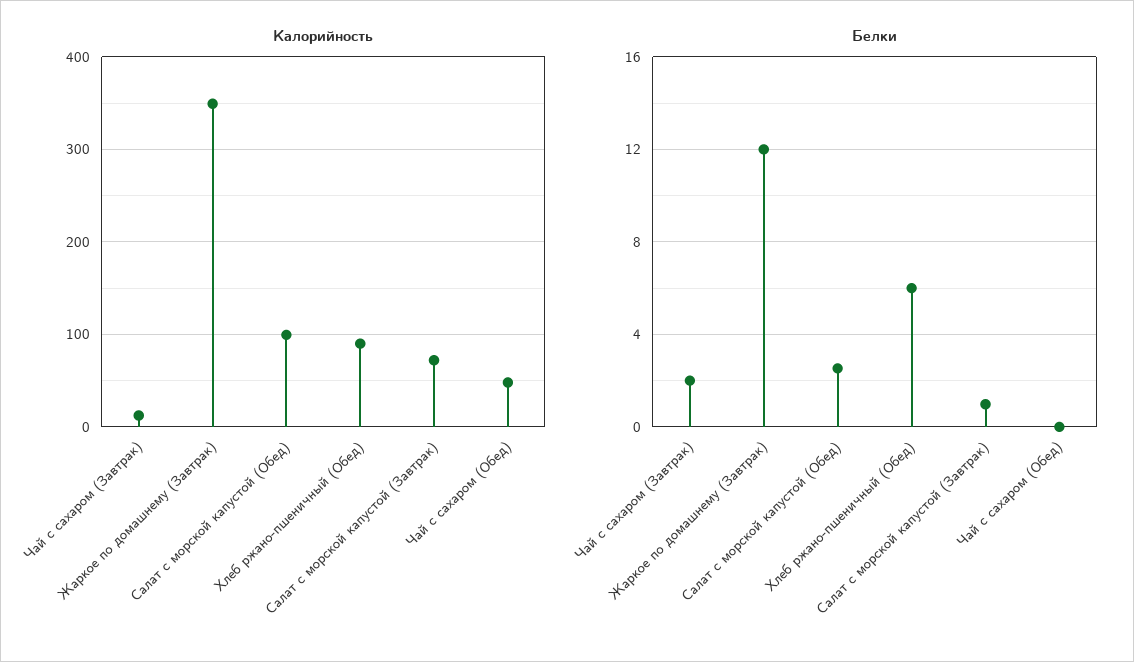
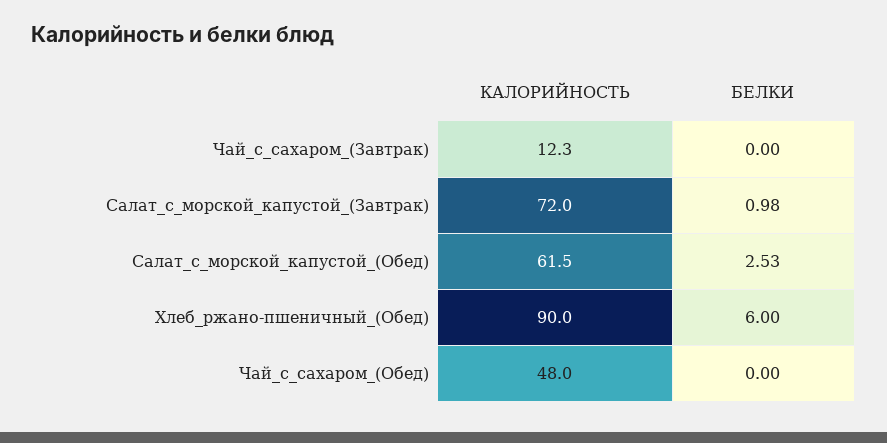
Калорийность, Жаркое по домашнему (Завтрак): 350 -> none
Калорийность, Салат с морской капустой (Обед): 100 -> 61.5
Белки, Чай с сахаром (Завтрак): 2 -> 0
Белки, Жаркое по домашнему (Завтрак): 12 -> none

